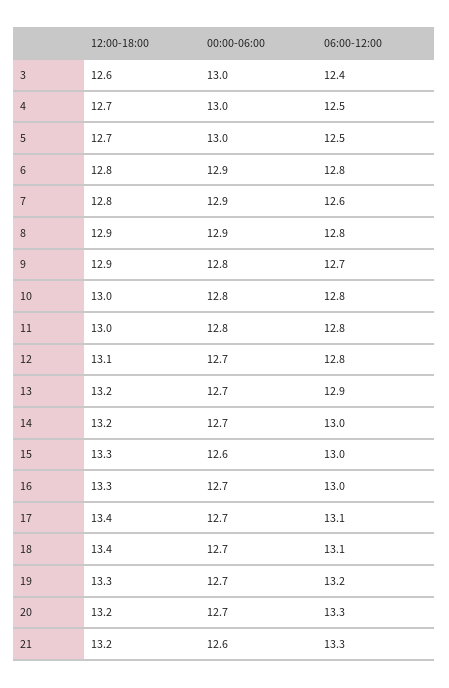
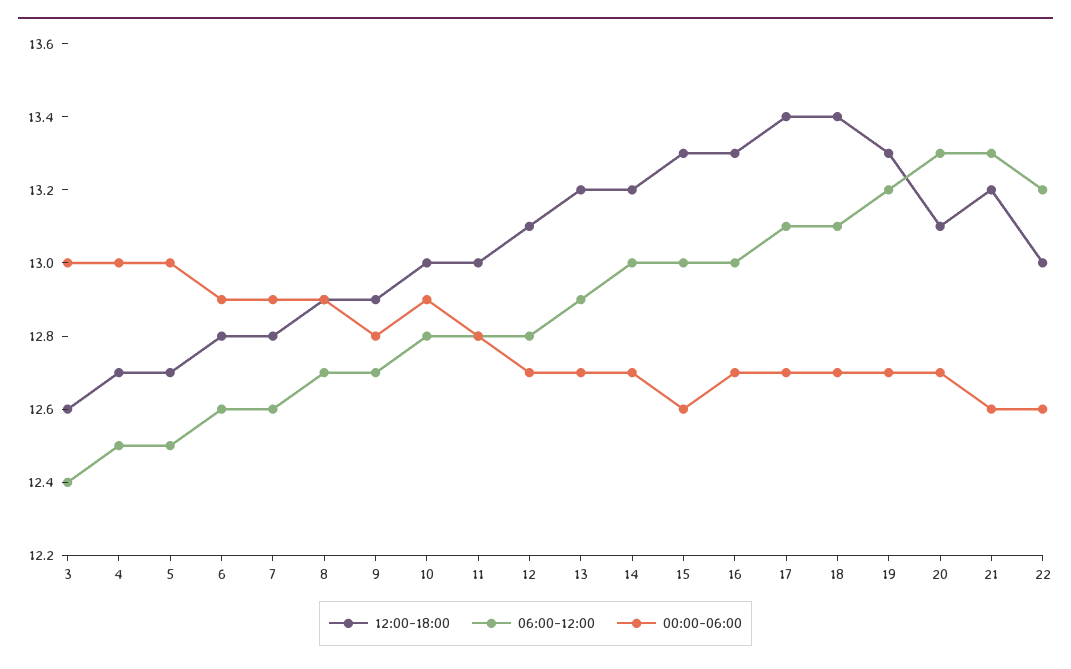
06:00-12:00, 6: 12.8 -> 12.6
06:00-12:00, 8: 12.8 -> 12.7
00:00-06:00, 10: 12.8 -> 12.9
12:00-18:00, 20: 13.2 -> 13.1
12:00-18:00, 22: none -> 13
06:00-12:00, 22: none -> 13.2
00:00-06:00, 22: none -> 12.6

